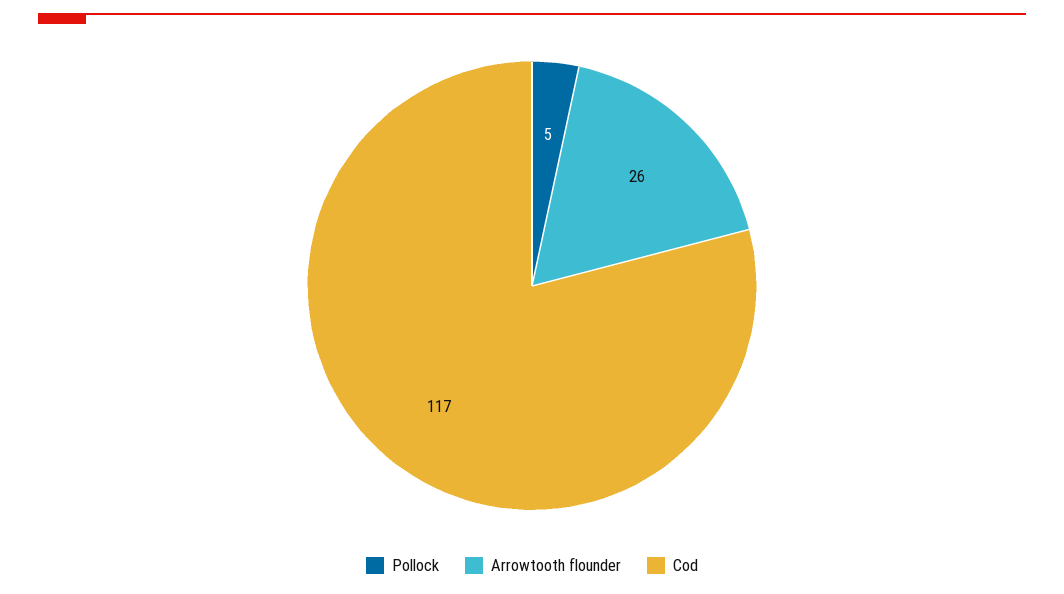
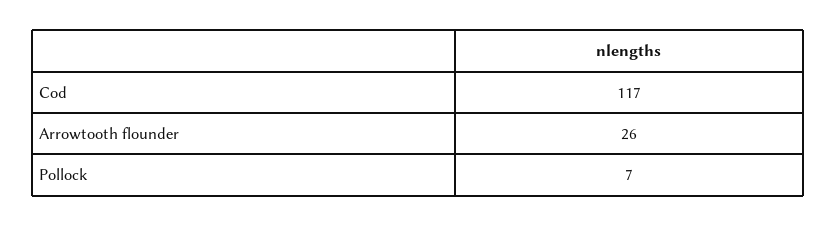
Pollock: 5 -> 7

